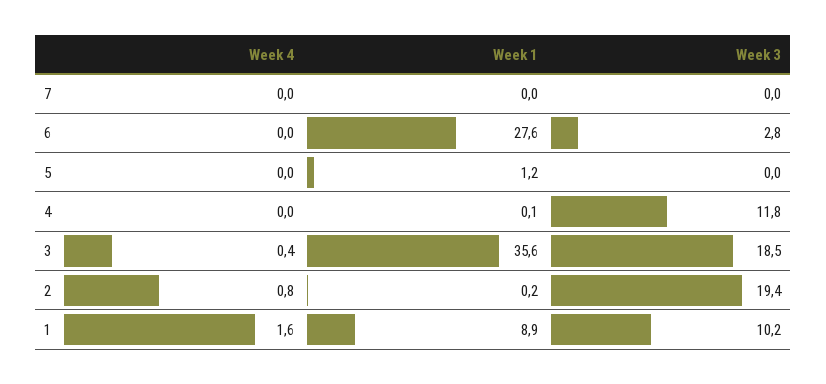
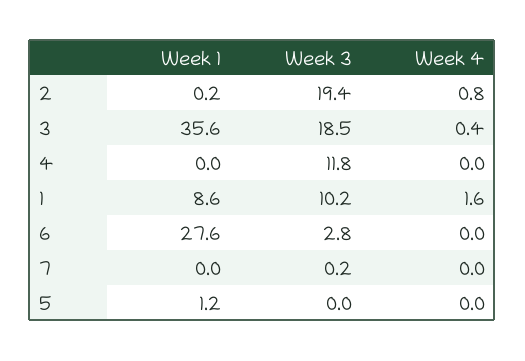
Week 3, 7: 0 -> 0.2
Week 1, 4: 0.1 -> 0
Week 1, 1: 8.9 -> 8.6

